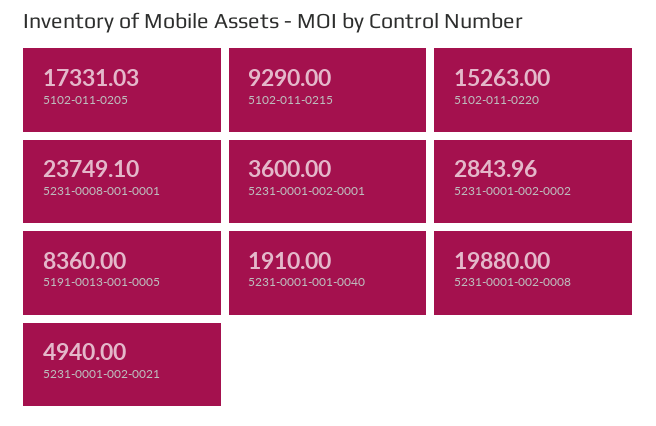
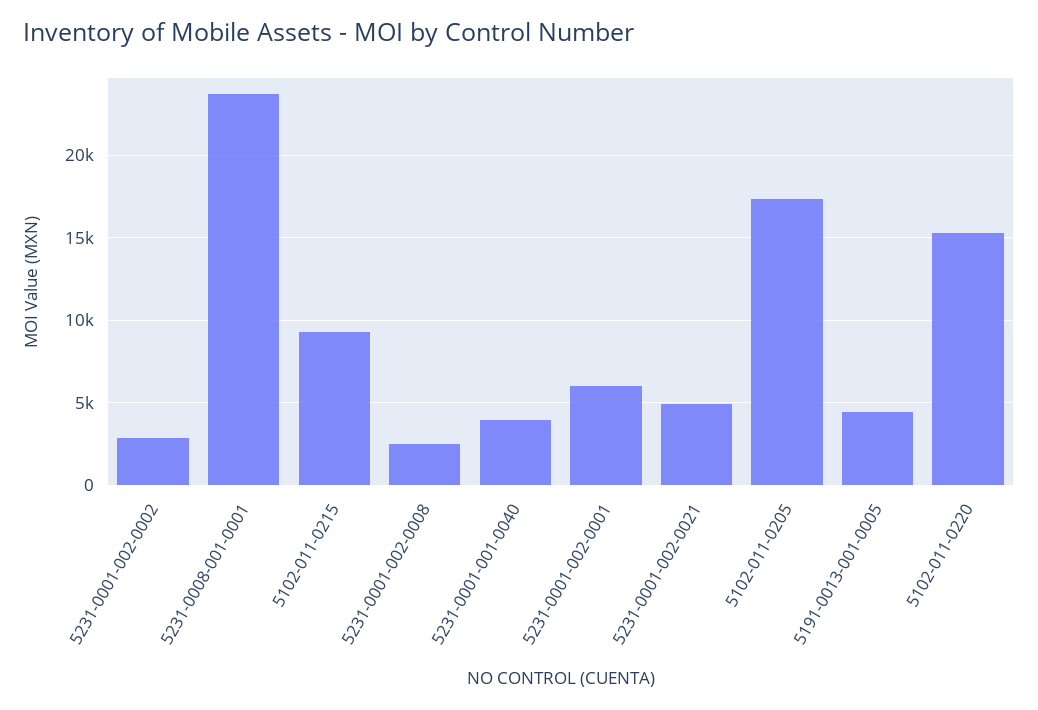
5231-0001-002-0001: 3600 -> 6000
5191-0013-001-0005: 8360 -> 4500
5231-0001-001-0040: 1910 -> 4000
5231-0001-002-0008: 19880 -> 2500

